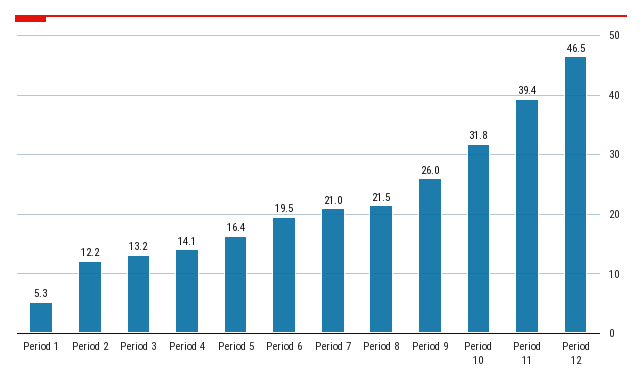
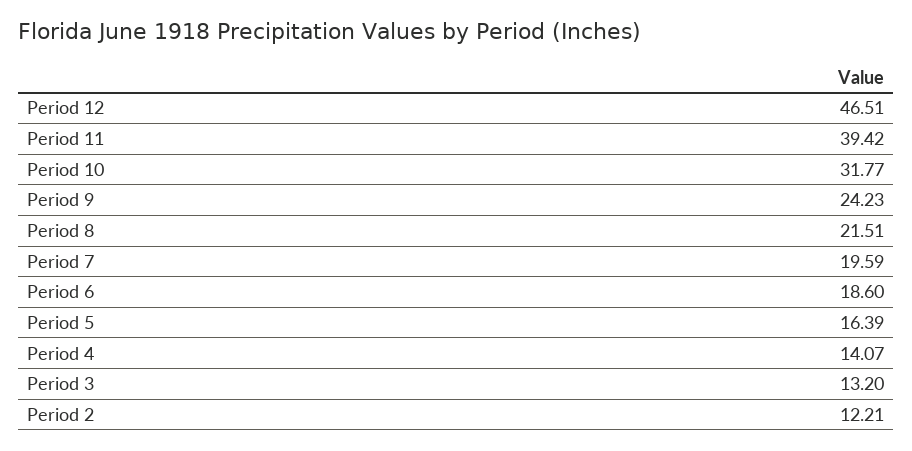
Period 1: 5.3 -> none
Period 6: 19.5 -> 18.6
Period 7: 21 -> 19.59
Period 9: 26 -> 24.23

